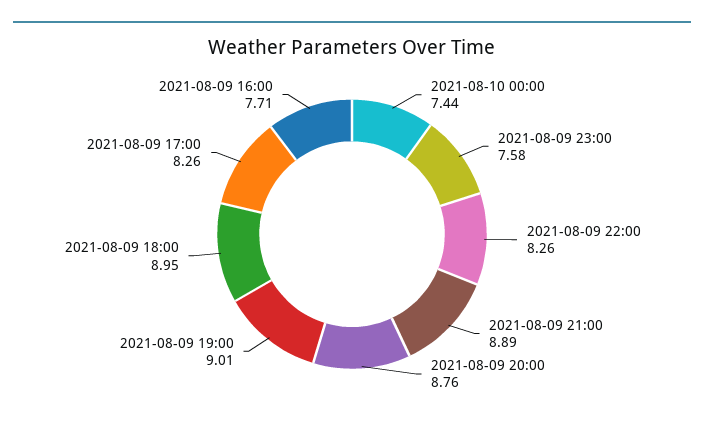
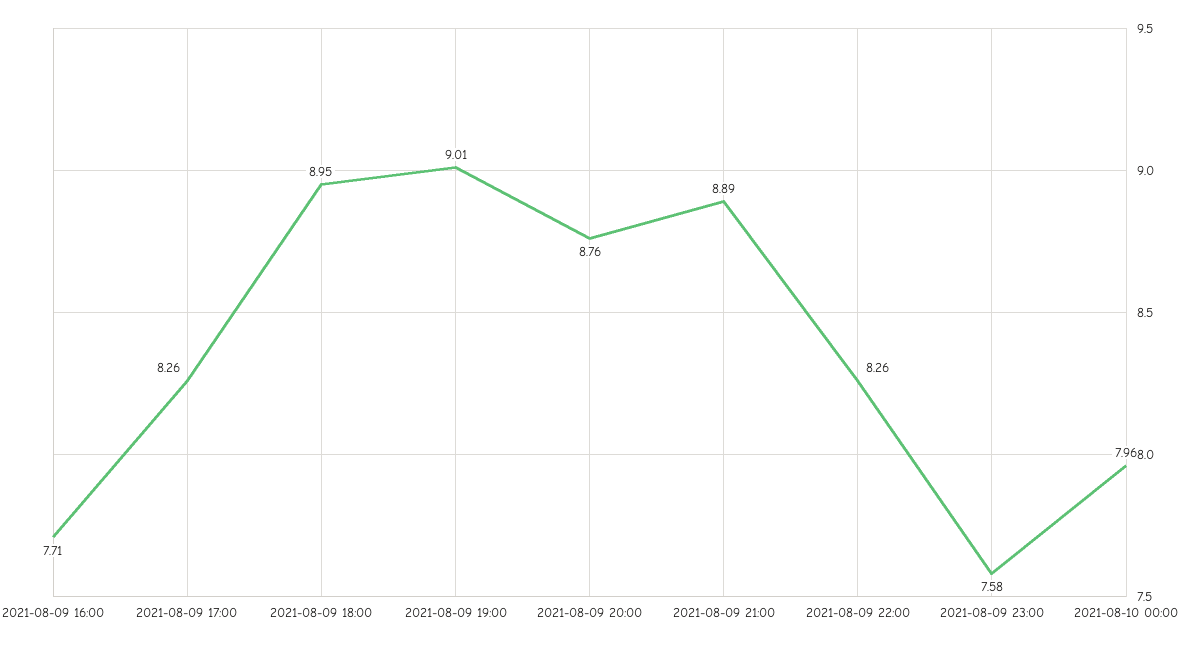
2021-08-10 00:00: 7.44 -> 7.96

